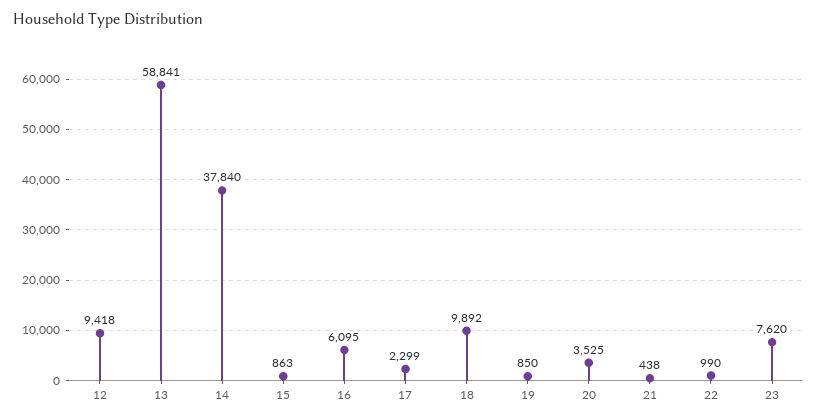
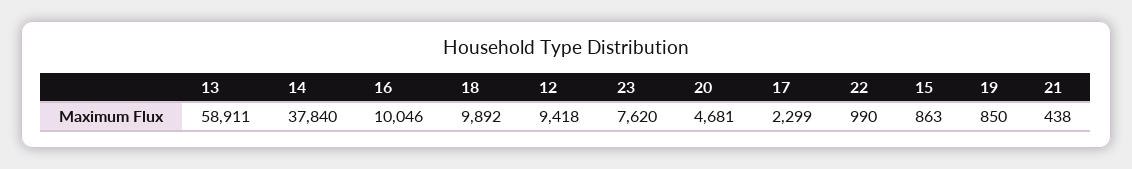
13: 58841 -> 58911
16: 6095 -> 10046
20: 3525 -> 4681

